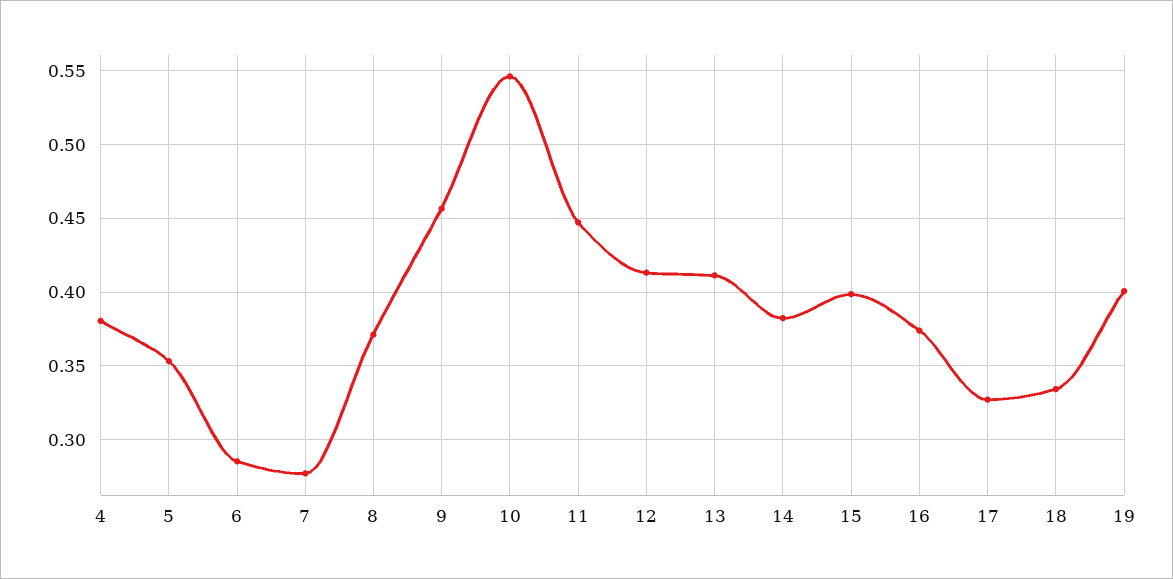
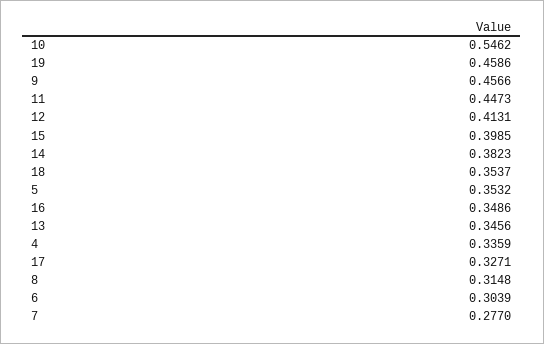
4: 0.38 -> 0.3359
6: 0.285 -> 0.3039
8: 0.37 -> 0.3148
13: 0.41 -> 0.3456
16: 0.375 -> 0.3486
18: 0.335 -> 0.3537
19: 0.4 -> 0.4586

